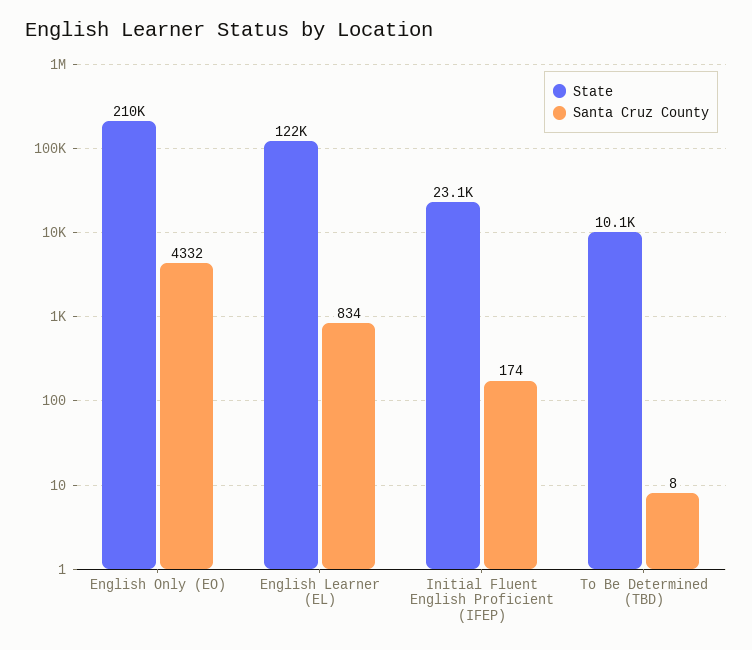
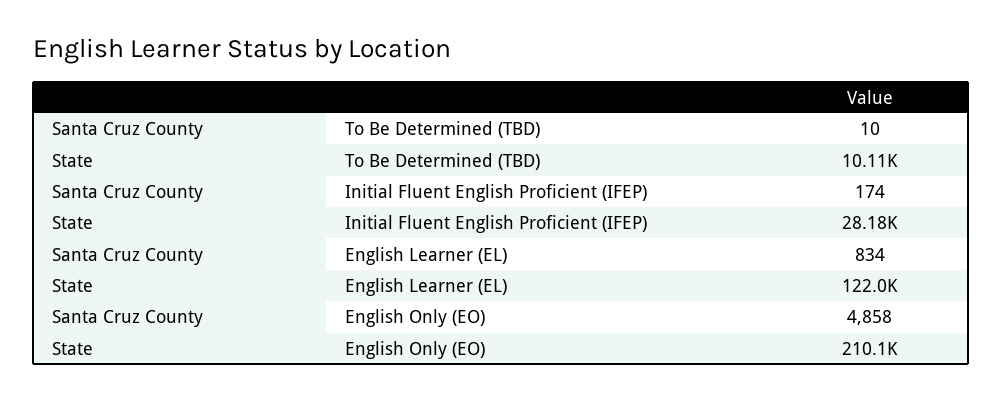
Santa Cruz County, English Only (EO): 4332 -> 4858
State, Initial Fluent English Proficient (IFEP): 23100 -> 28180
Santa Cruz County, To Be Determined (TBD): 8 -> 10

